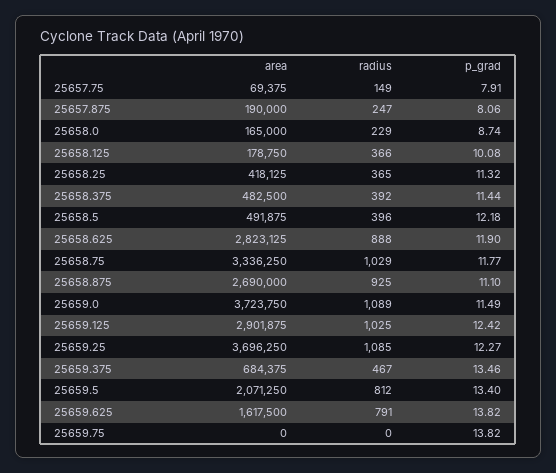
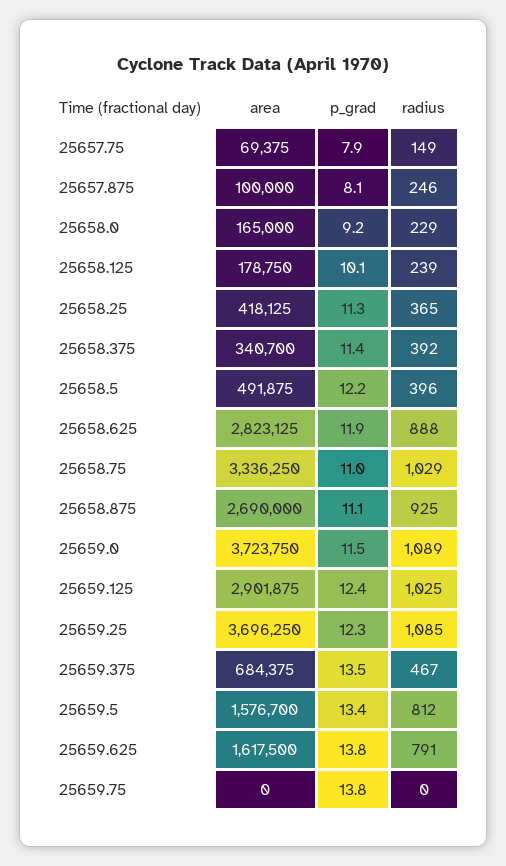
area, 25657.875: 190000 -> 100000
radius, 25657.875: 247 -> 246
p_grad, 25658.0: 8.74 -> 9.2
radius, 25658.125: 366 -> 239
area, 25658.375: 482500 -> 340700
p_grad, 25658.75: 11.77 -> 11
area, 25659.5: 2071250 -> 1576700

